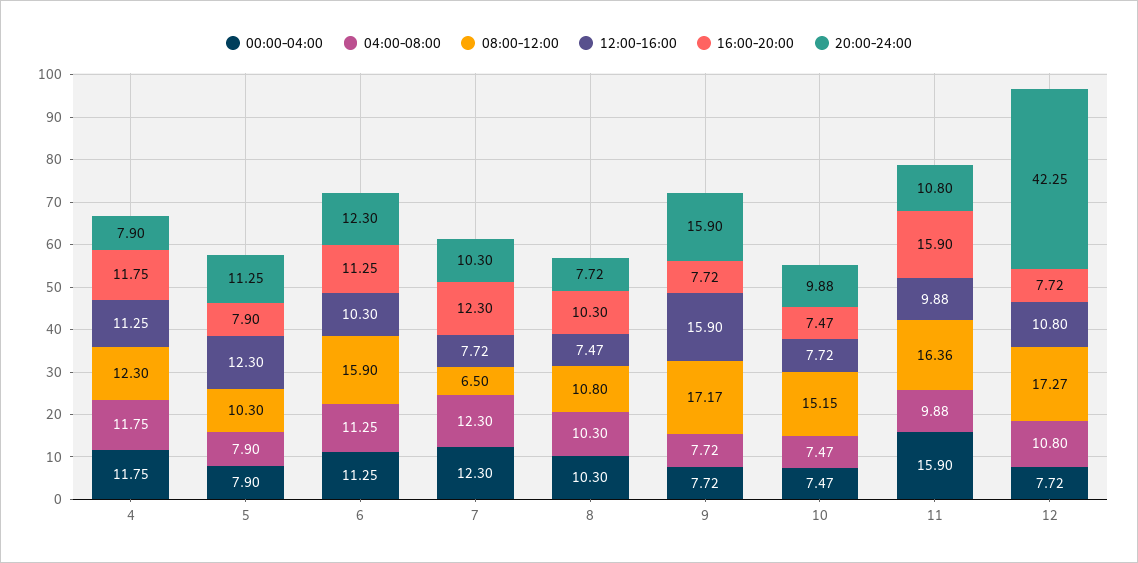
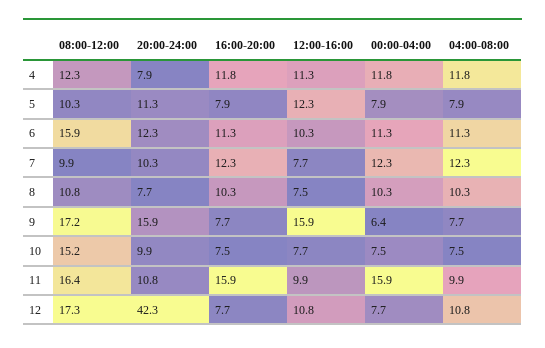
08:00-12:00, 7: 6.5 -> 9.9
00:00-04:00, 9: 7.72 -> 6.4

